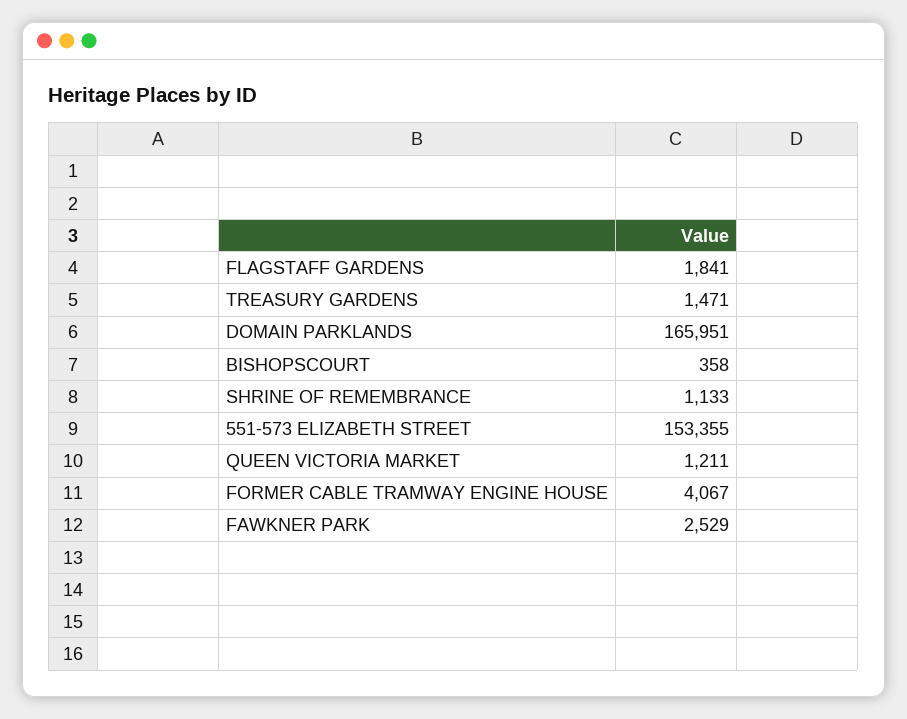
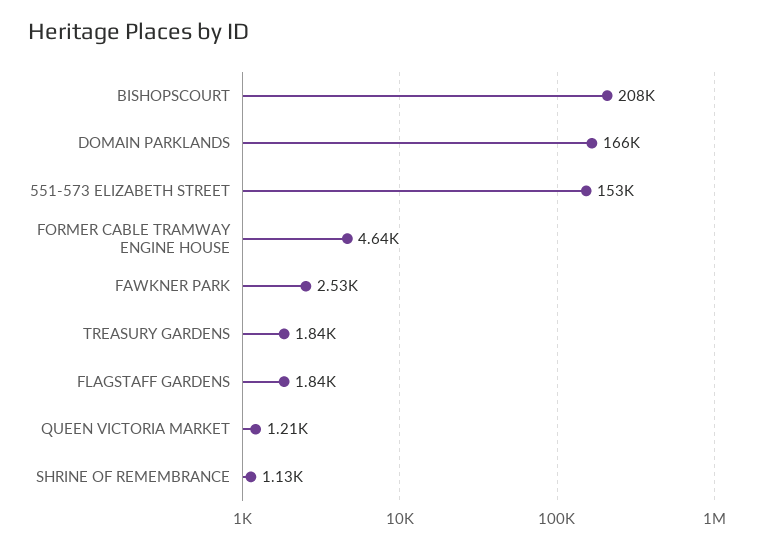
TREASURY GARDENS: 1471 -> 1840
BISHOPSCOURT: 358 -> 208000
FORMER CABLE TRAMWAY ENGINE HOUSE: 4067 -> 4640

